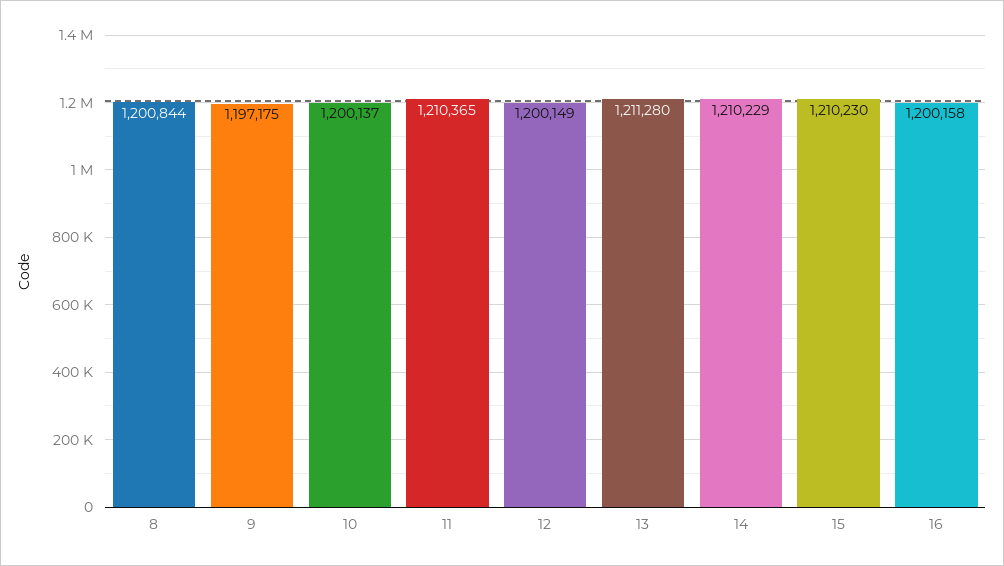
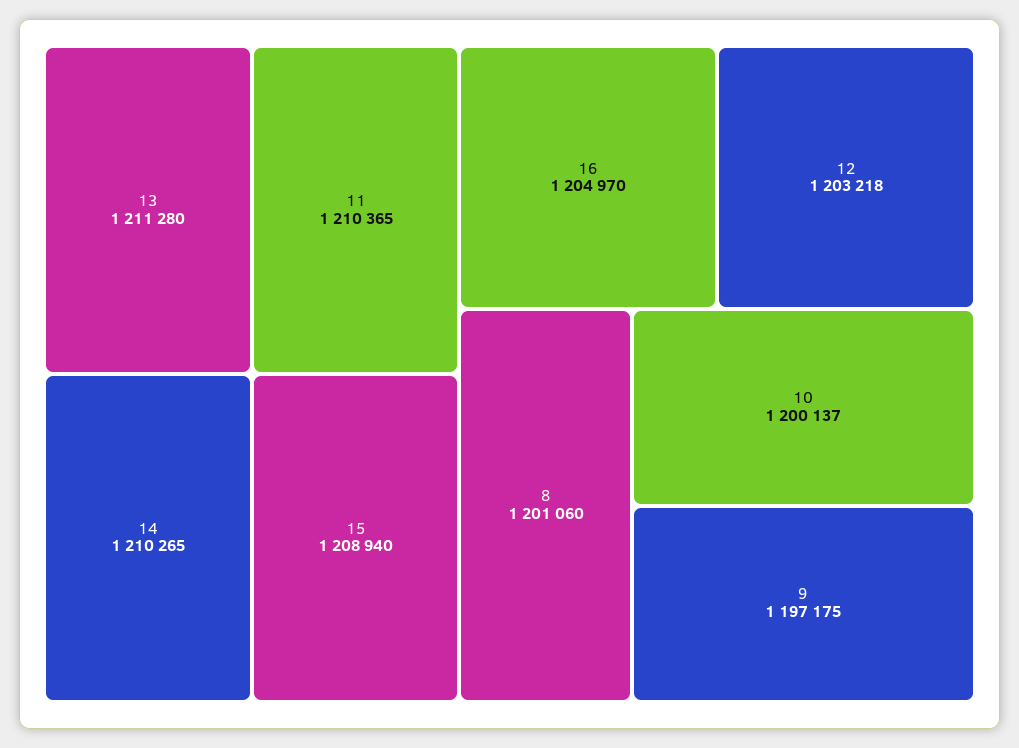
8: 1200844 -> 1201060
12: 1200149 -> 1203218
14: 1210229 -> 1210265
15: 1210230 -> 1208940
16: 1200158 -> 1204970

